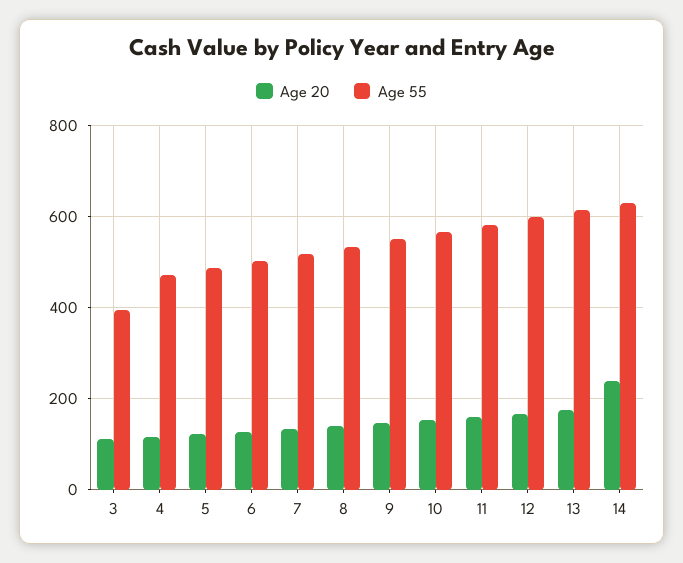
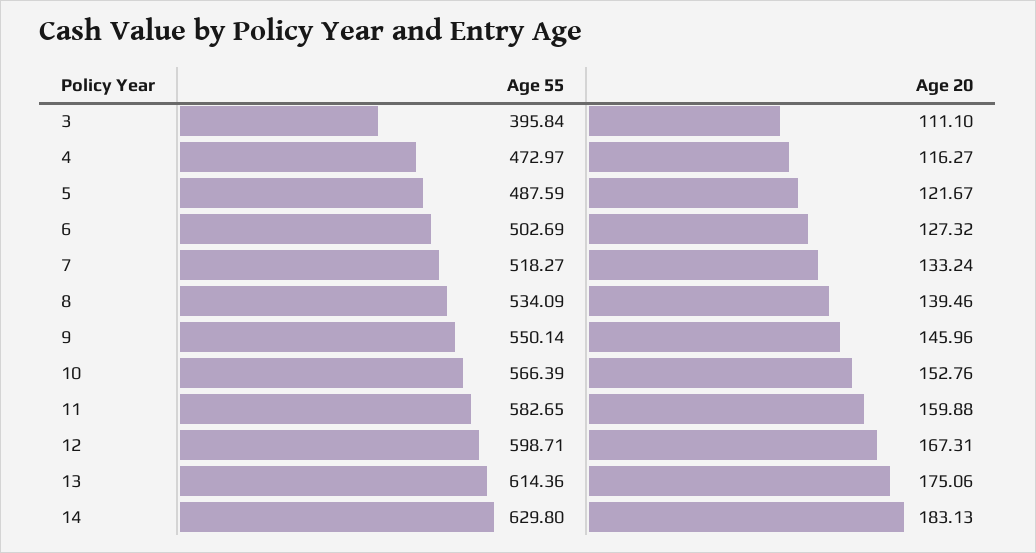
Age 20, 14: 240 -> 183.13

